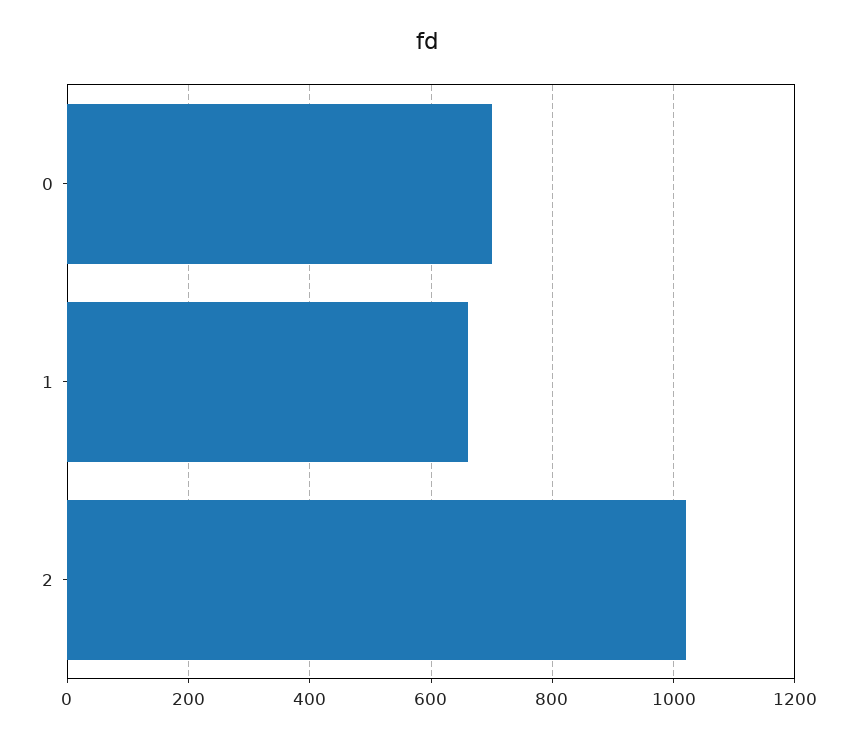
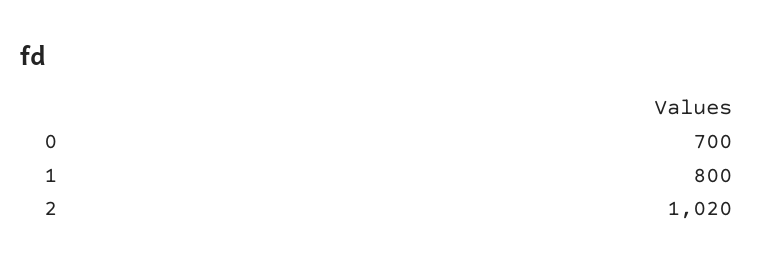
1: 660 -> 800

